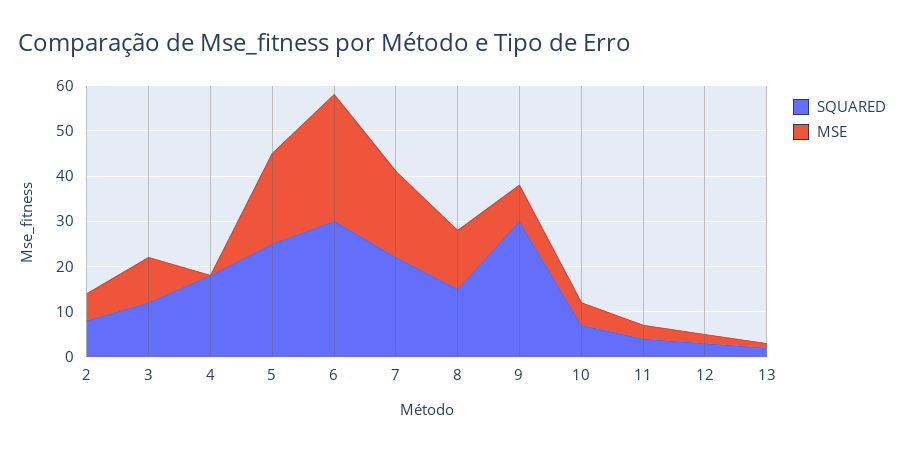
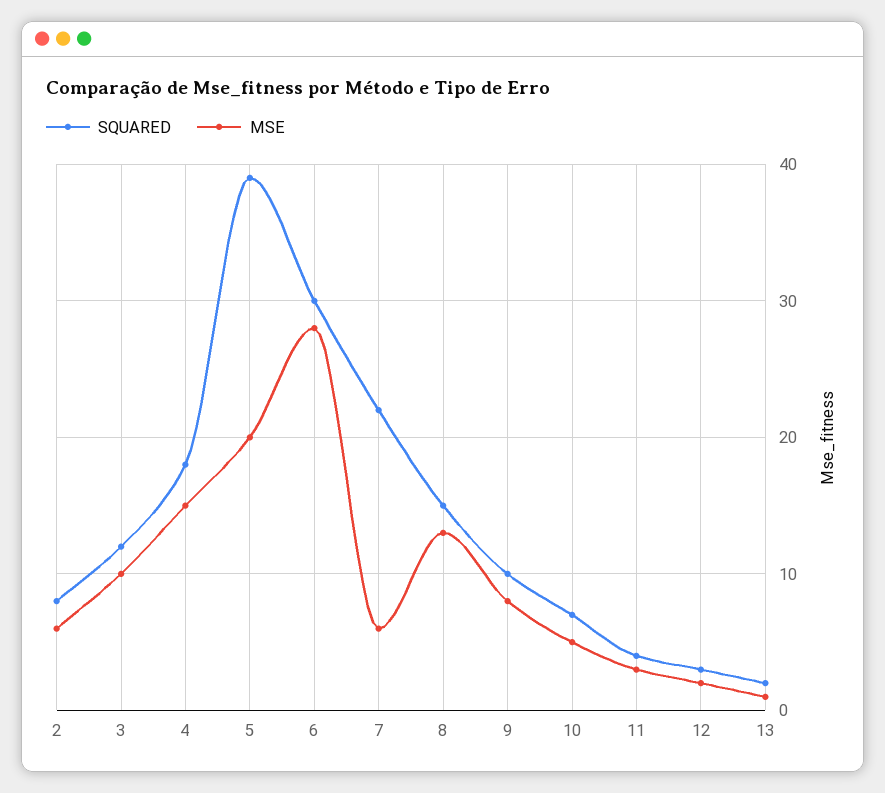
MSE, 4: 0 -> 15
SQUARED, 5: 25 -> 39
MSE, 7: 20 -> 6
SQUARED, 9: 30 -> 10

